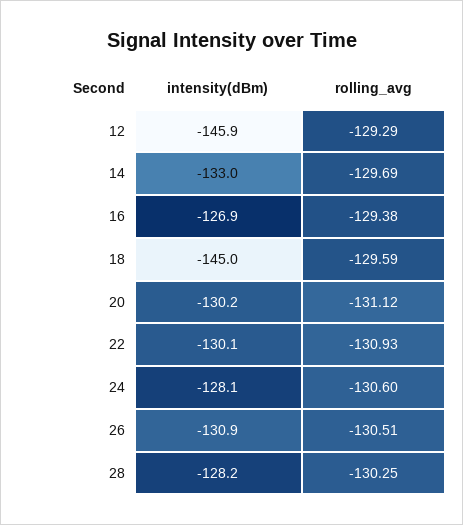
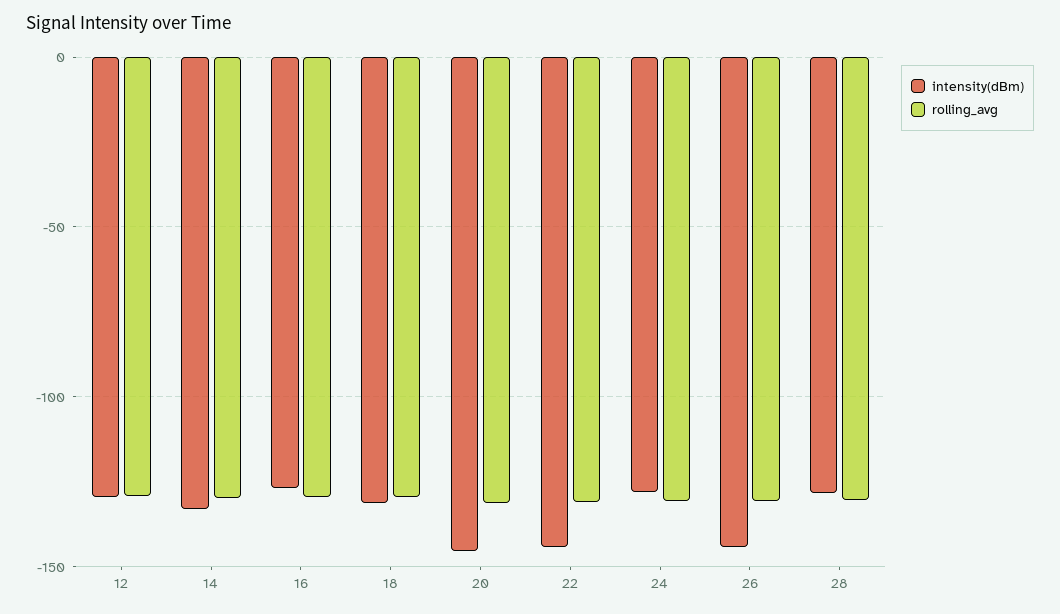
intensity(dBm), 12: -145.9 -> -130
intensity(dBm), 18: -145 -> -130
intensity(dBm), 20: -130.2 -> -145
intensity(dBm), 22: -130.1 -> -145
intensity(dBm), 26: -130.9 -> -145

